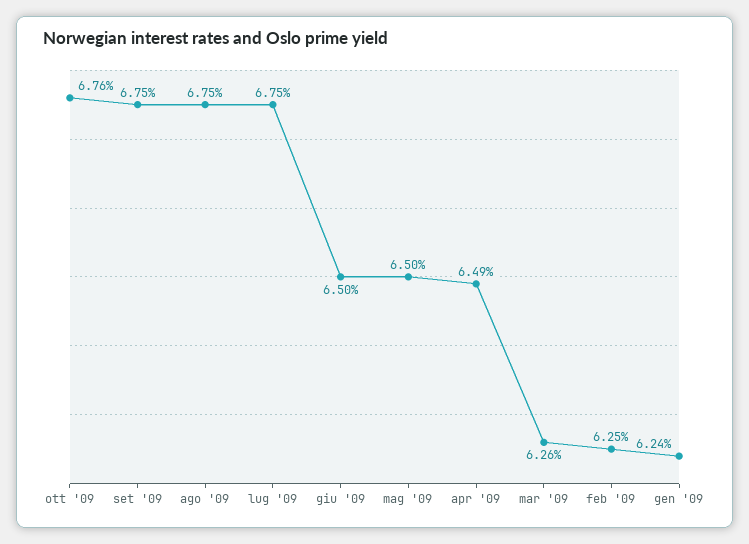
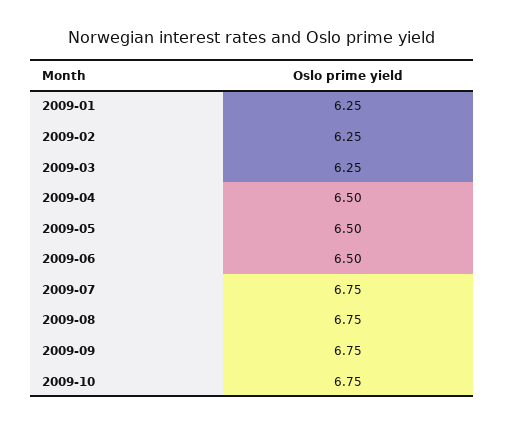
ott '09: 6.76 -> 6.75
apr '09: 6.49 -> 6.5
mar '09: 6.26 -> 6.25
gen '09: 6.24 -> 6.25

